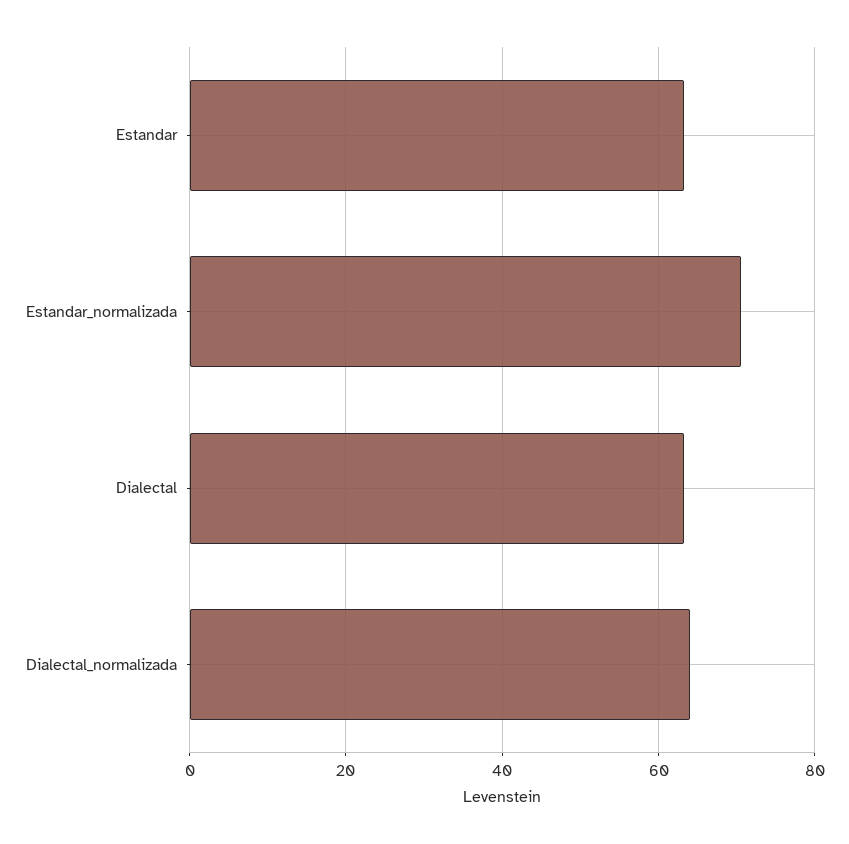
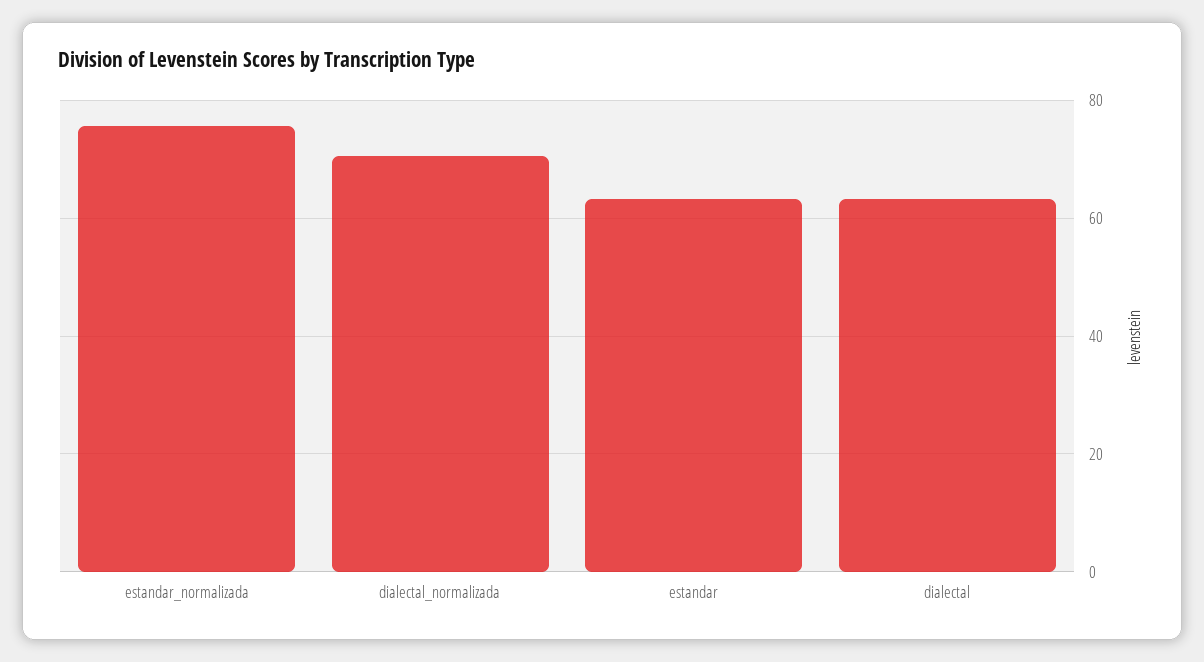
Estandar_normalizada: 70 -> 76
Dialectal_normalizada: 64 -> 70

